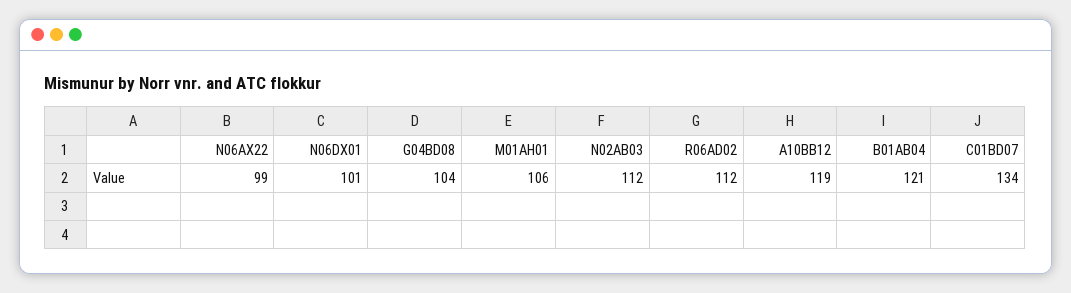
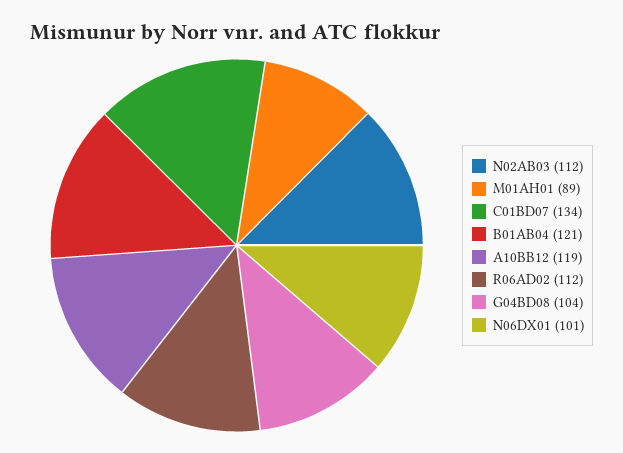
N06AX22: 99 -> none
M01AH01: 106 -> 89

